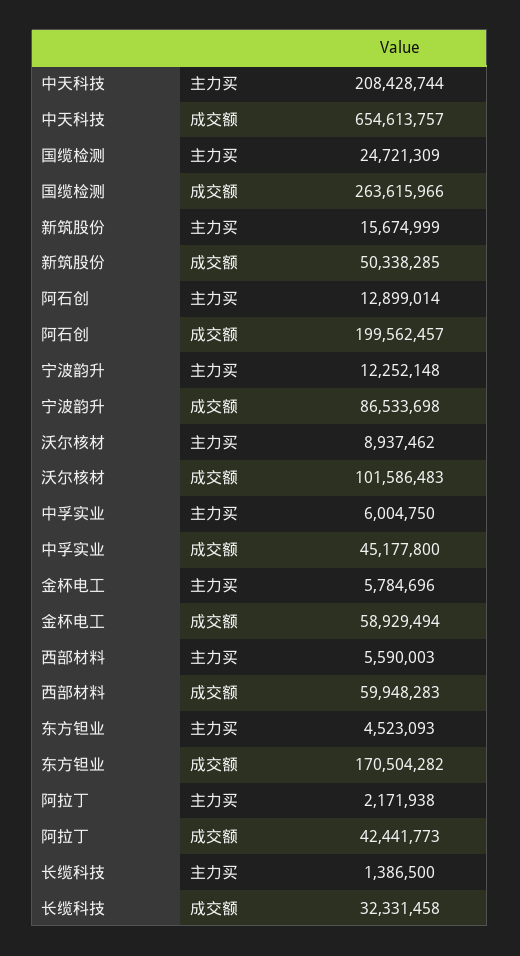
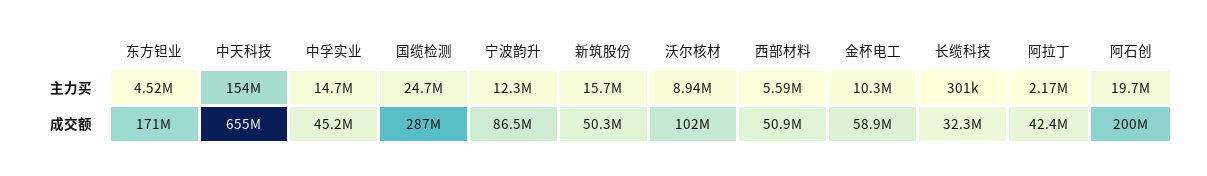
中天科技, 主力买: 208428744 -> 154000000
国缆检测, 成交额: 263615966 -> 287000000
阿石创, 主力买: 12899014 -> 19700000
中孚实业, 主力买: 6004750 -> 14700000
金杯电工, 主力买: 5784696 -> 10300000
西部材料, 成交额: 59948283 -> 50900000
长缆科技, 主力买: 1386500 -> 301000

